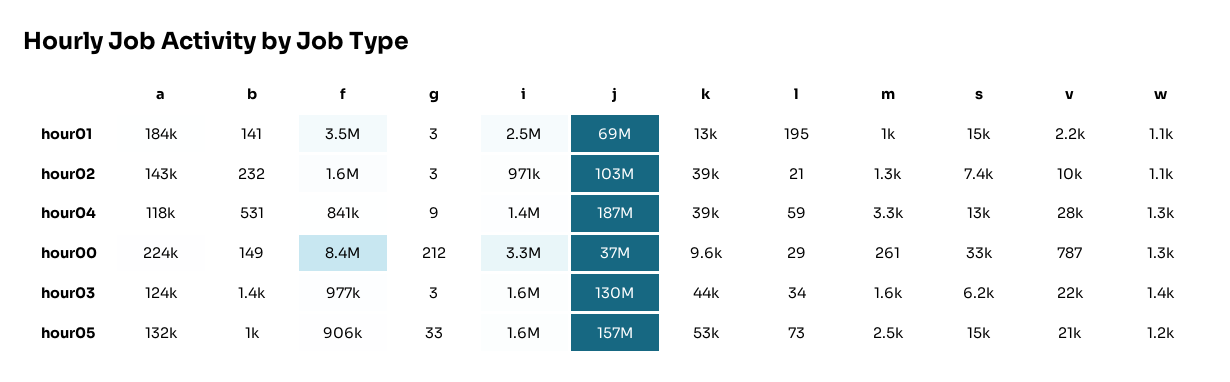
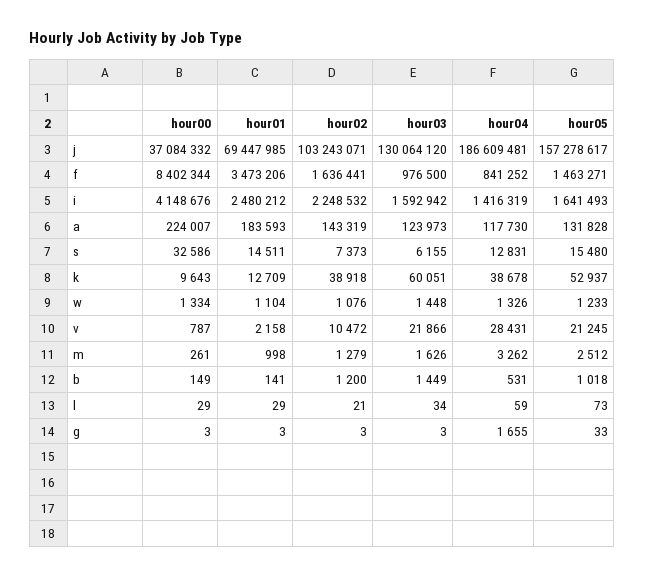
l, hour01: 195 -> 29
b, hour02: 232 -> 1200
i, hour02: 971000 -> 2248532
g, hour04: 9 -> 1655
g, hour00: 212 -> 3
i, hour00: 3300000 -> 4148676
k, hour03: 44000 -> 60051
f, hour05: 906000 -> 1463271

